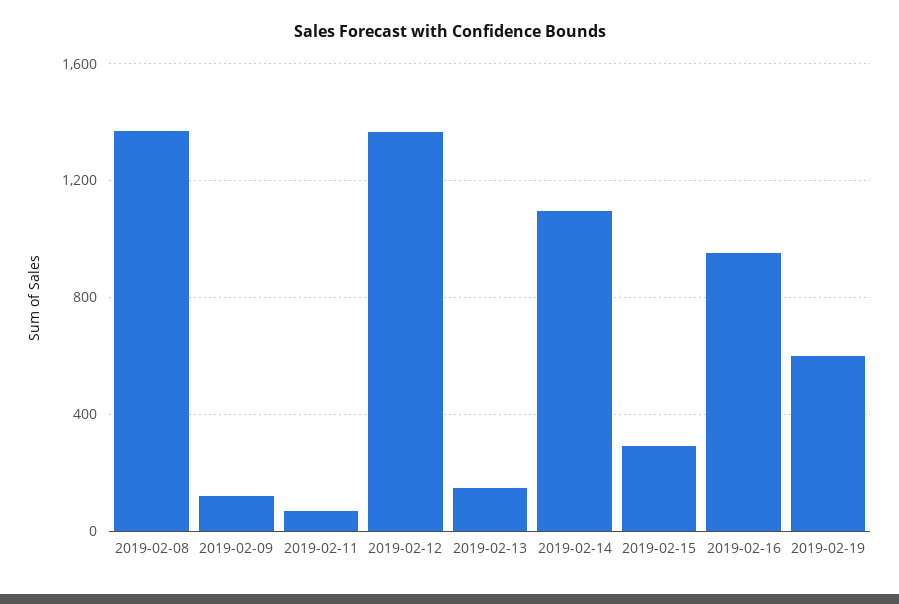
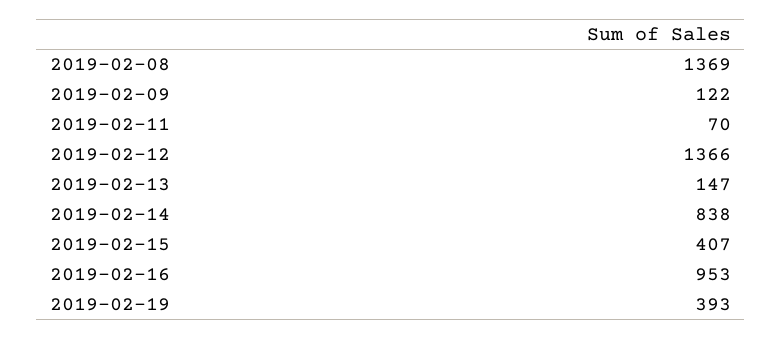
2019-02-14: 1100 -> 838
2019-02-15: 300 -> 407
2019-02-19: 600 -> 393

